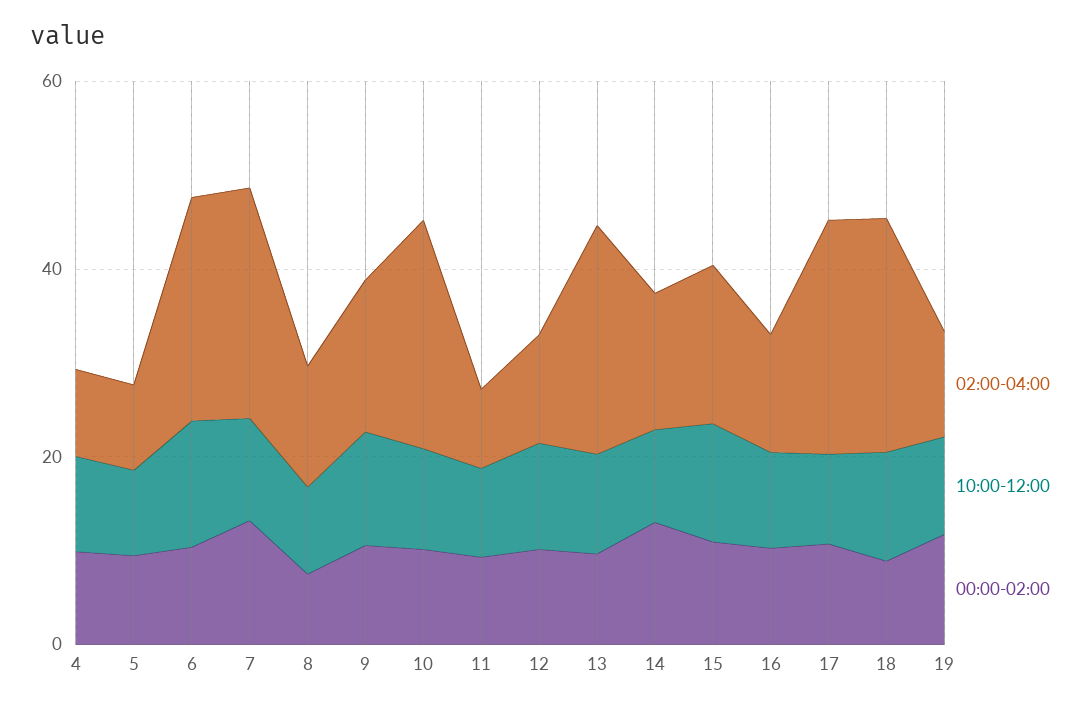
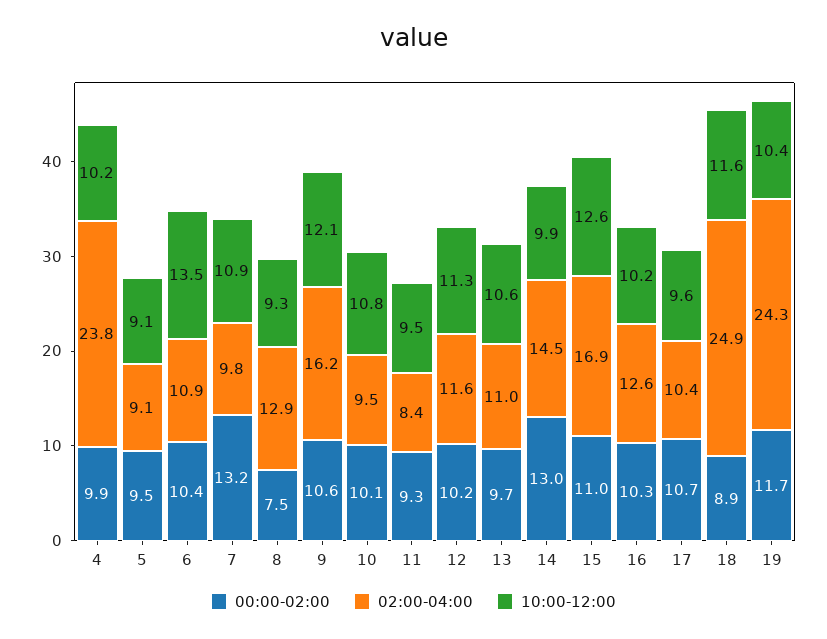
02:00-04:00, 4: 10 -> 23.8
02:00-04:00, 6: 25 -> 10.9
02:00-04:00, 7: 25 -> 9.8
02:00-04:00, 10: 25 -> 9.5
02:00-04:00, 13: 25 -> 11
02:00-04:00, 17: 25 -> 10.4
02:00-04:00, 19: 10 -> 24.3

